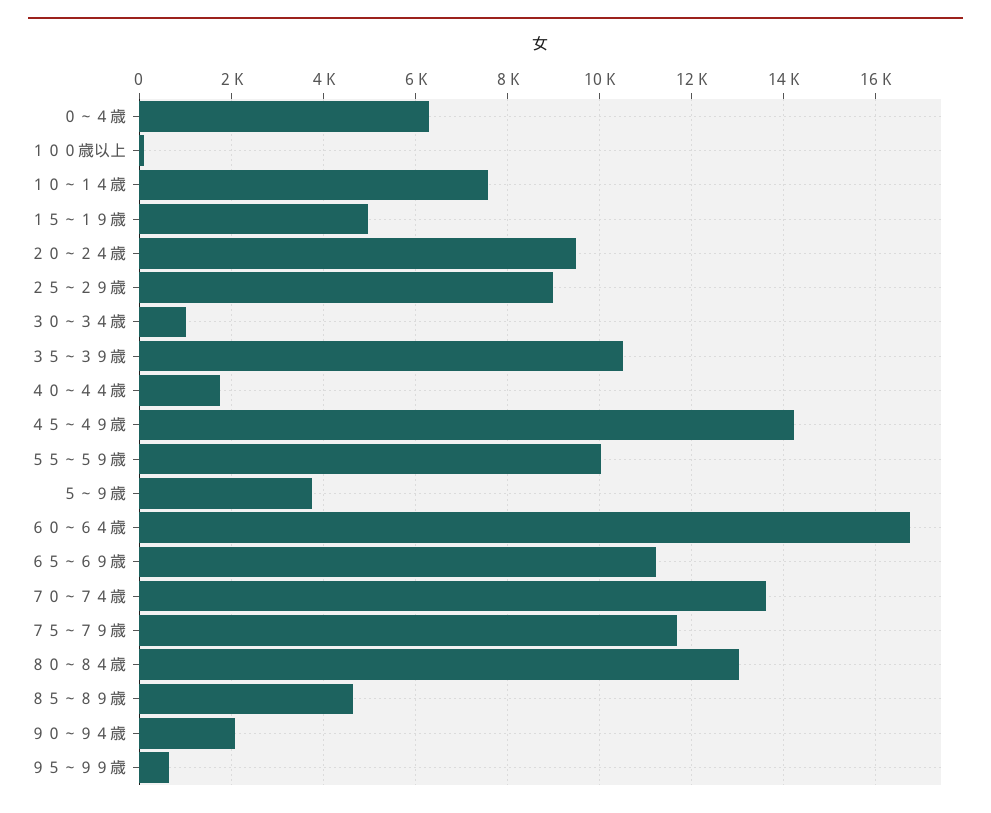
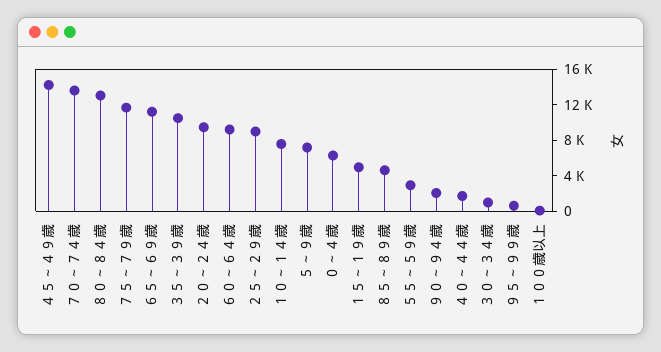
５５～５９歳: 10000 -> 3000
５～９歳: 3800 -> 7000
６０～６４歳: 16800 -> 9000

